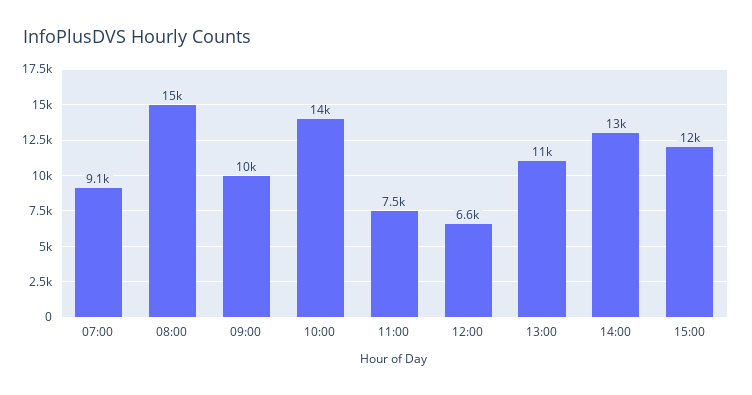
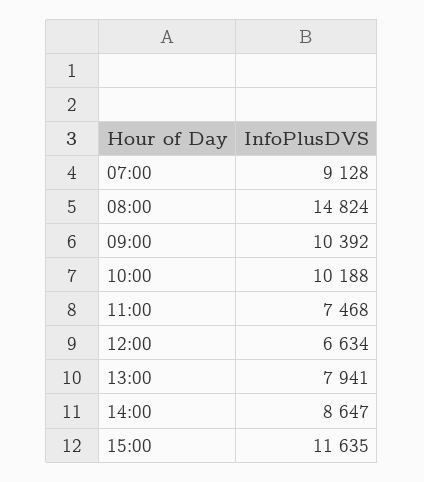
10:00: 14000 -> 10188
13:00: 11000 -> 7941
14:00: 13000 -> 8647

